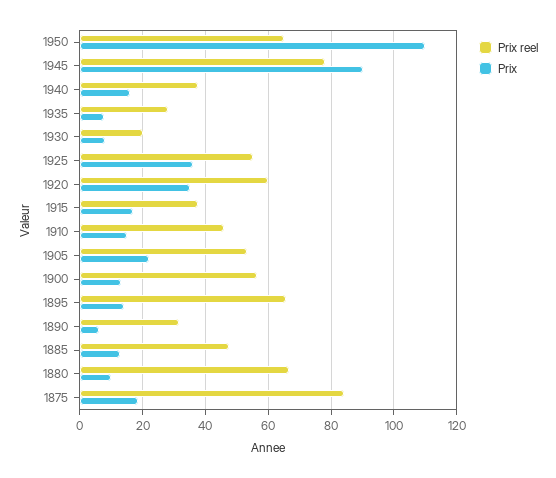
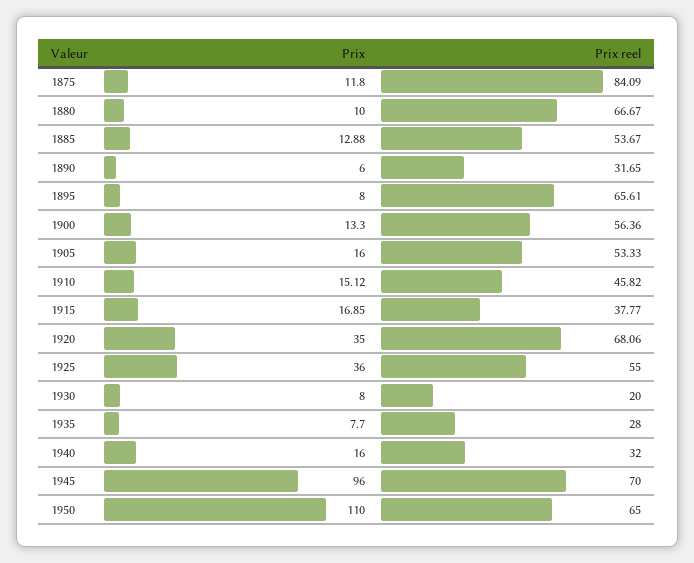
Prix reel, 1945: 78 -> 70
Prix, 1945: 90 -> 96
Prix reel, 1940: 38 -> 32
Prix reel, 1920: 60 -> 68.06
Prix, 1905: 22 -> 16
Prix, 1895: 14 -> 8
Prix reel, 1885: 48 -> 53.67
Prix, 1875: 18 -> 11.8

